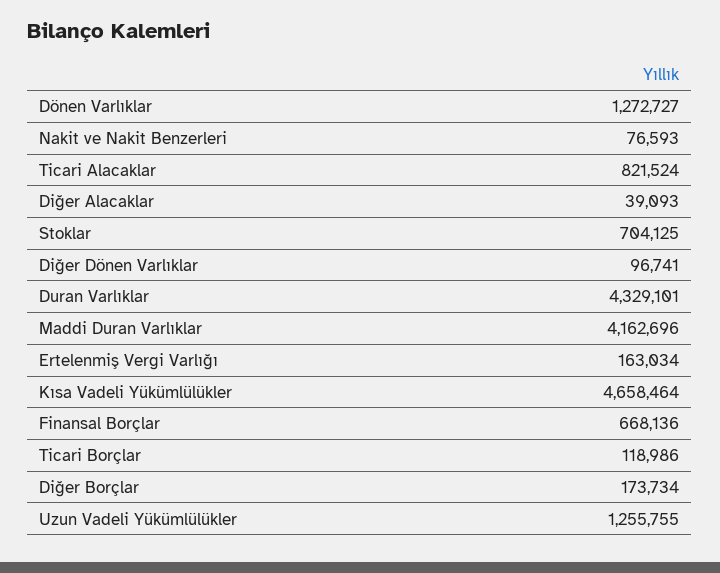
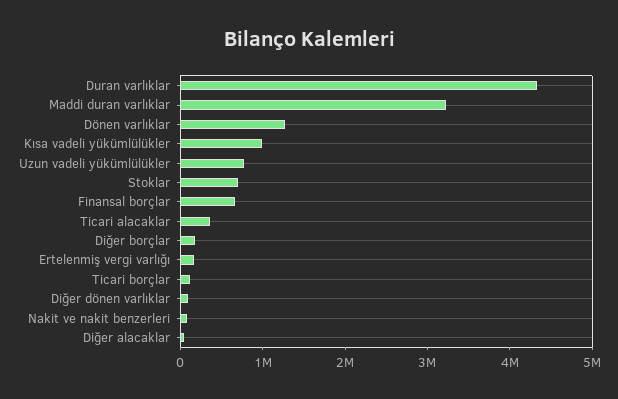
Ticari Alacaklar: 821524 -> 400000
Maddi Duran Varlıklar: 4162696 -> 3200000
Kısa Vadeli Yükümlülükler: 4658464 -> 1000000
Uzun Vadeli Yükümlülükler: 1255755 -> 800000

